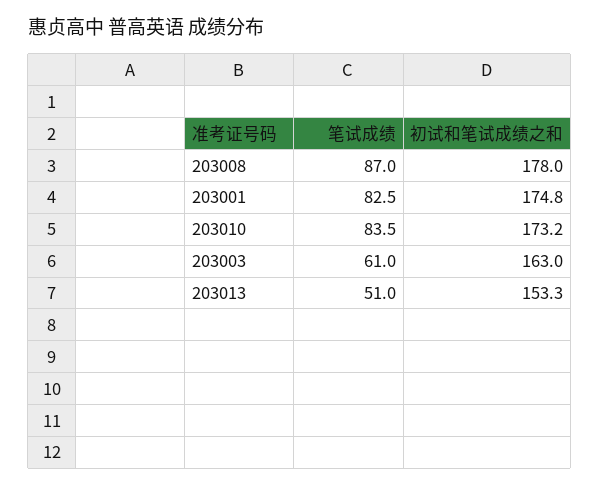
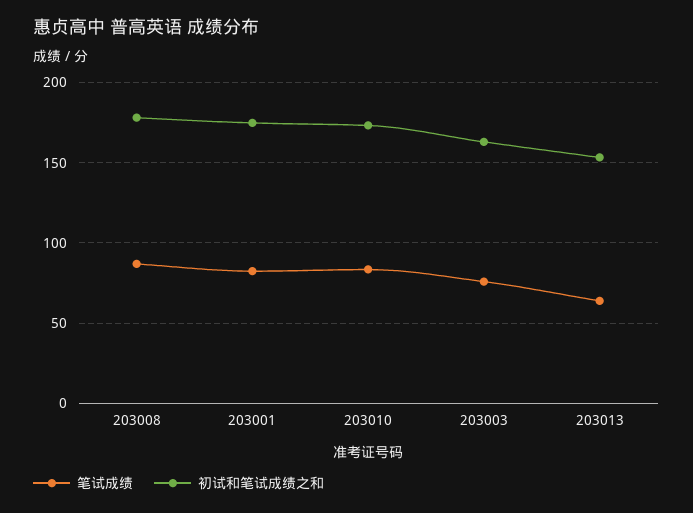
笔试成绩, 203003: 61 -> 75
笔试成绩, 203013: 51 -> 65

